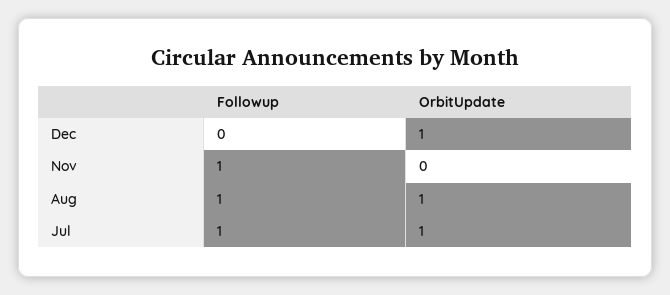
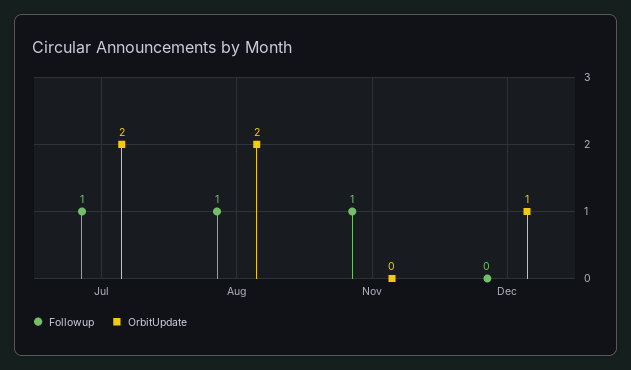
OrbitUpdate, Aug: 1 -> 2
OrbitUpdate, Jul: 1 -> 2

